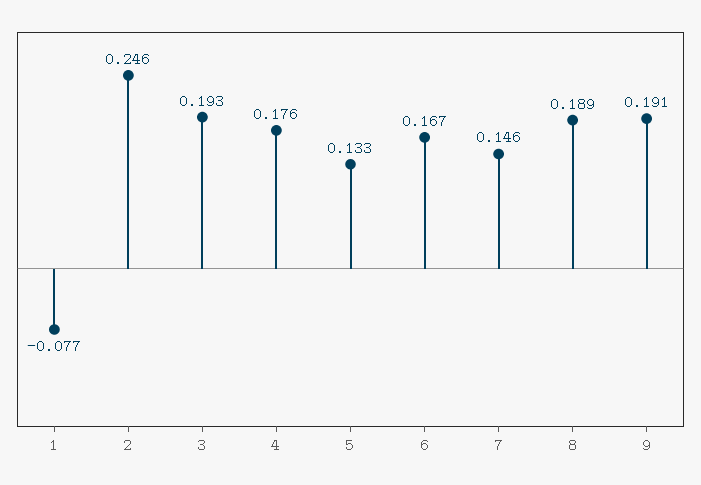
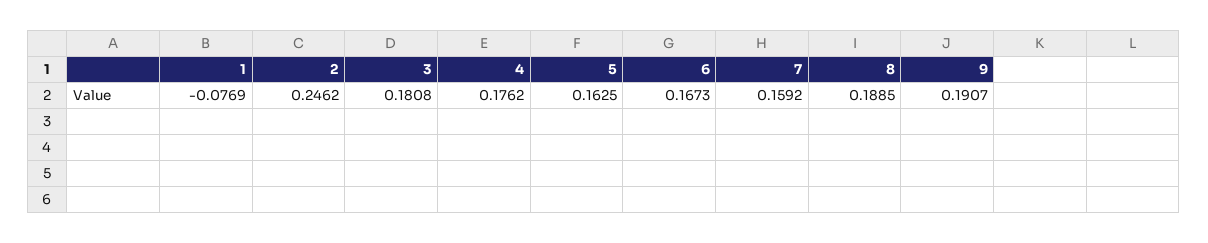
3: 0.193 -> 0.1808
5: 0.133 -> 0.1625
7: 0.146 -> 0.1592

